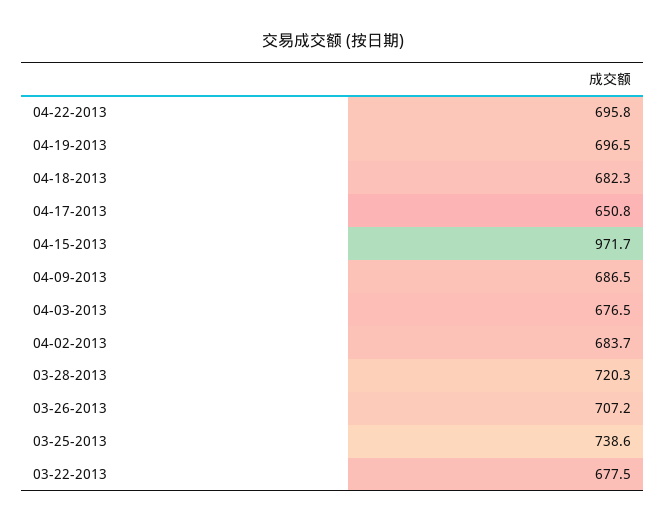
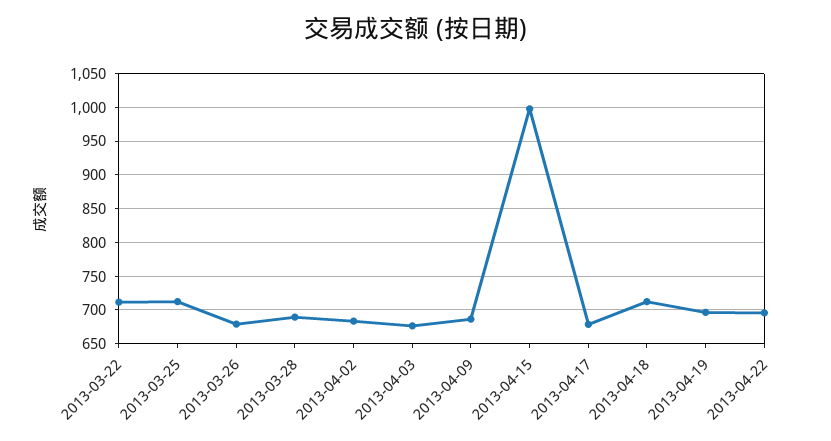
04-18-2013: 682.3 -> 710
04-17-2013: 650.8 -> 680
04-15-2013: 971.7 -> 1000
03-28-2013: 720.3 -> 690
03-26-2013: 707.2 -> 680
03-25-2013: 738.6 -> 710
03-22-2013: 677.5 -> 710

